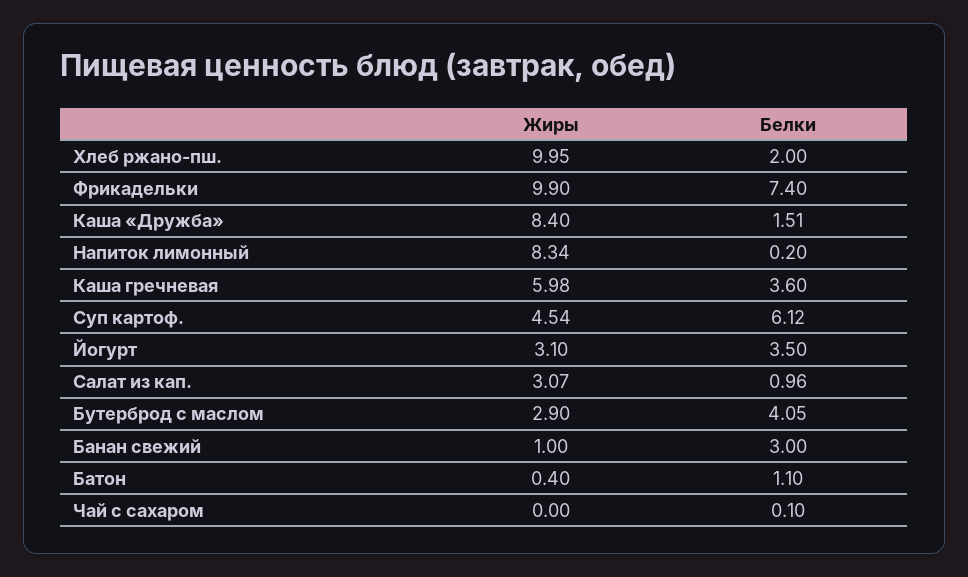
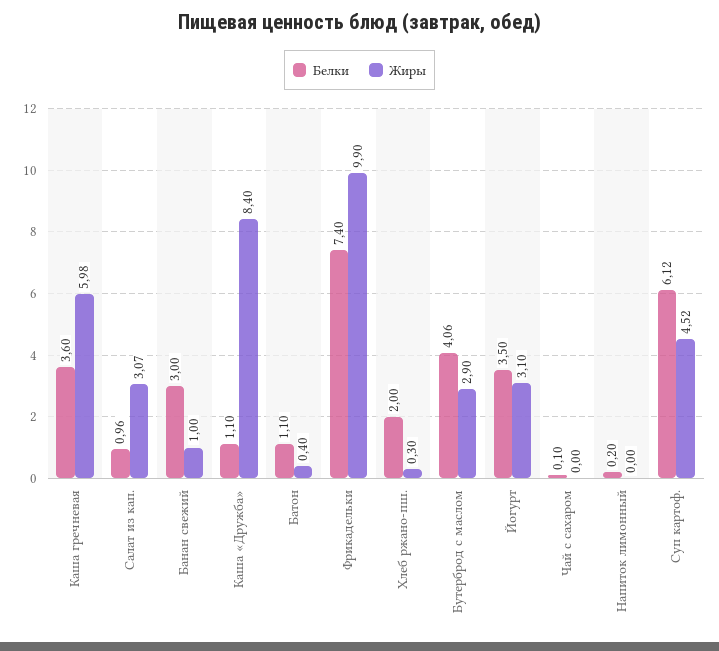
Жиры, Хлеб ржано-пш.: 9.95 -> 0.3
Белки, Каша «Дружба»: 1.51 -> 1.1
Жиры, Напиток лимонный: 8.34 -> 0
Жиры, Суп картоф.: 4.54 -> 4.52
Белки, Бутерброд с маслом: 4.05 -> 4.06

